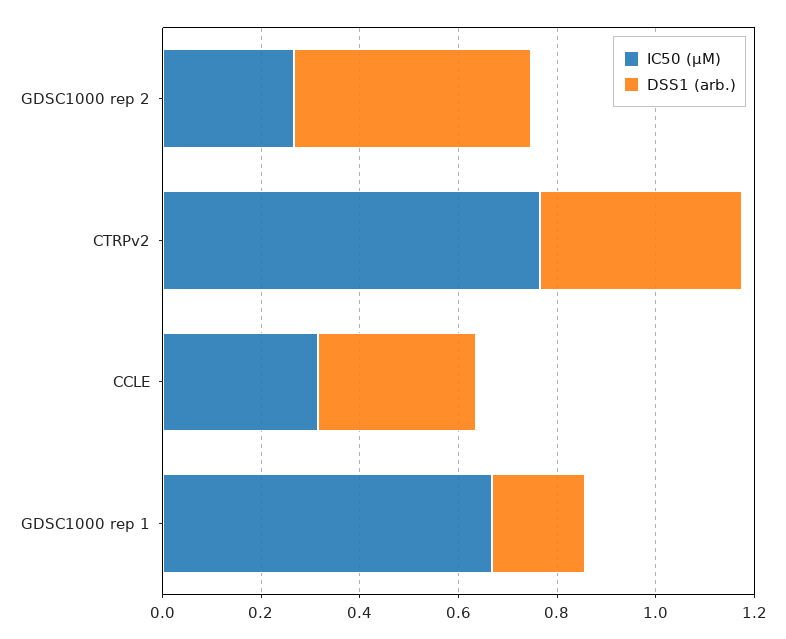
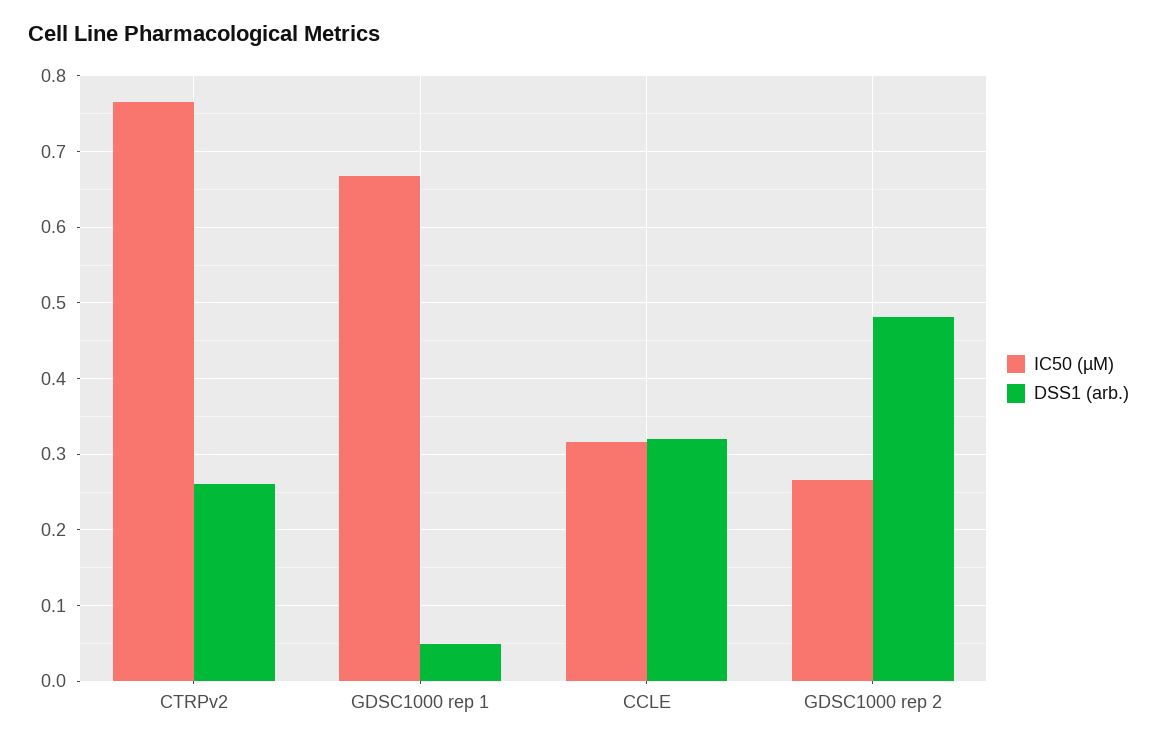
DSS1 (arb.), CTRPv2: 0.4 -> 0.26
DSS1 (arb.), GDSC1000 rep 1: 0.2 -> 0.05

